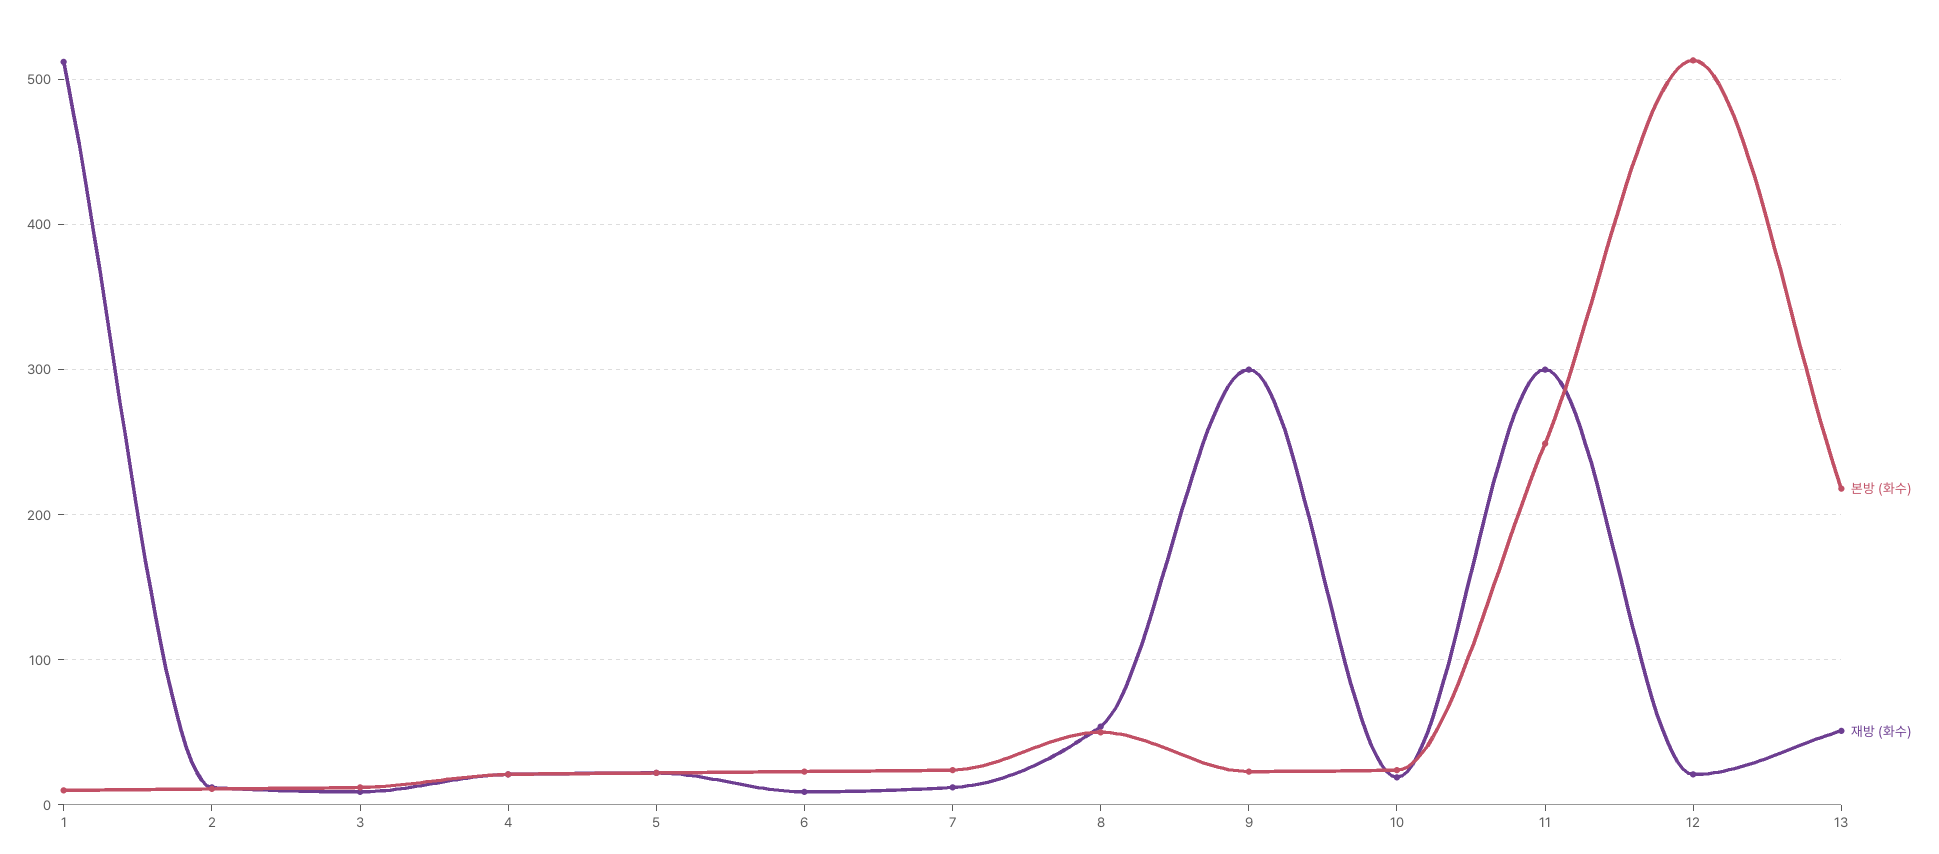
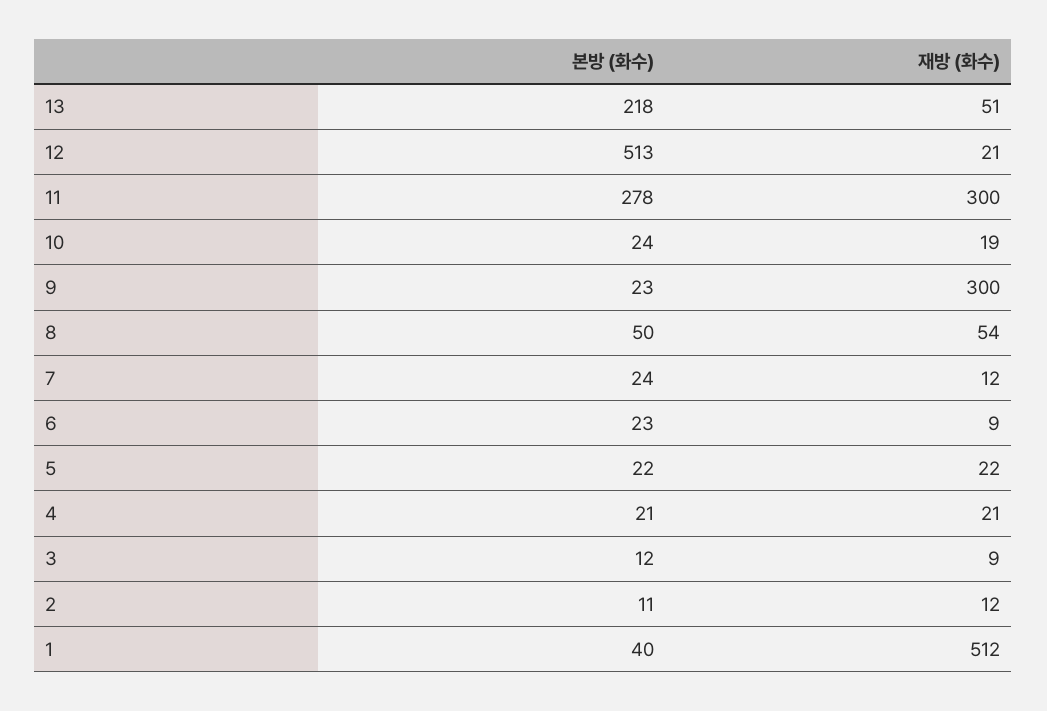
본방 (화수), 1: 10 -> 40
본방 (화수), 11: 250 -> 278

